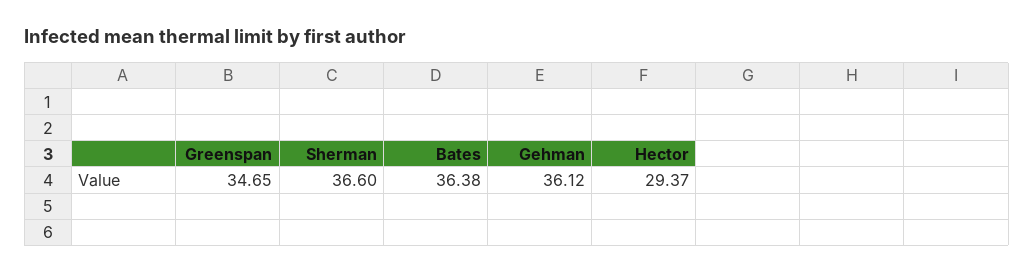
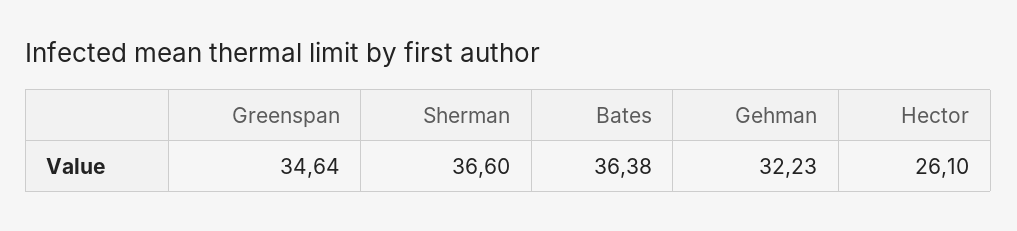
Greenspan: 34.65 -> 34.64
Gehman: 36.12 -> 32.23
Hector: 29.37 -> 26.1

